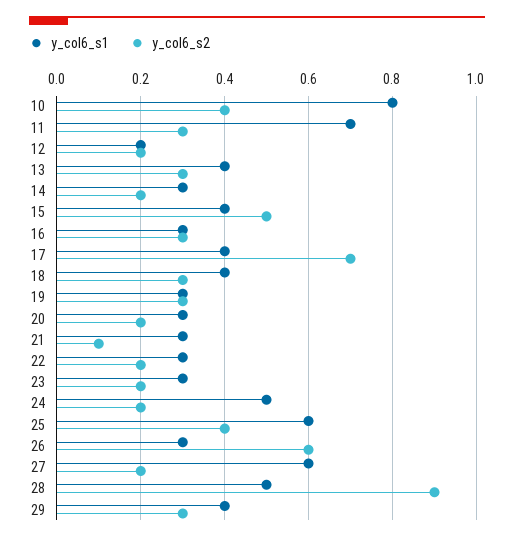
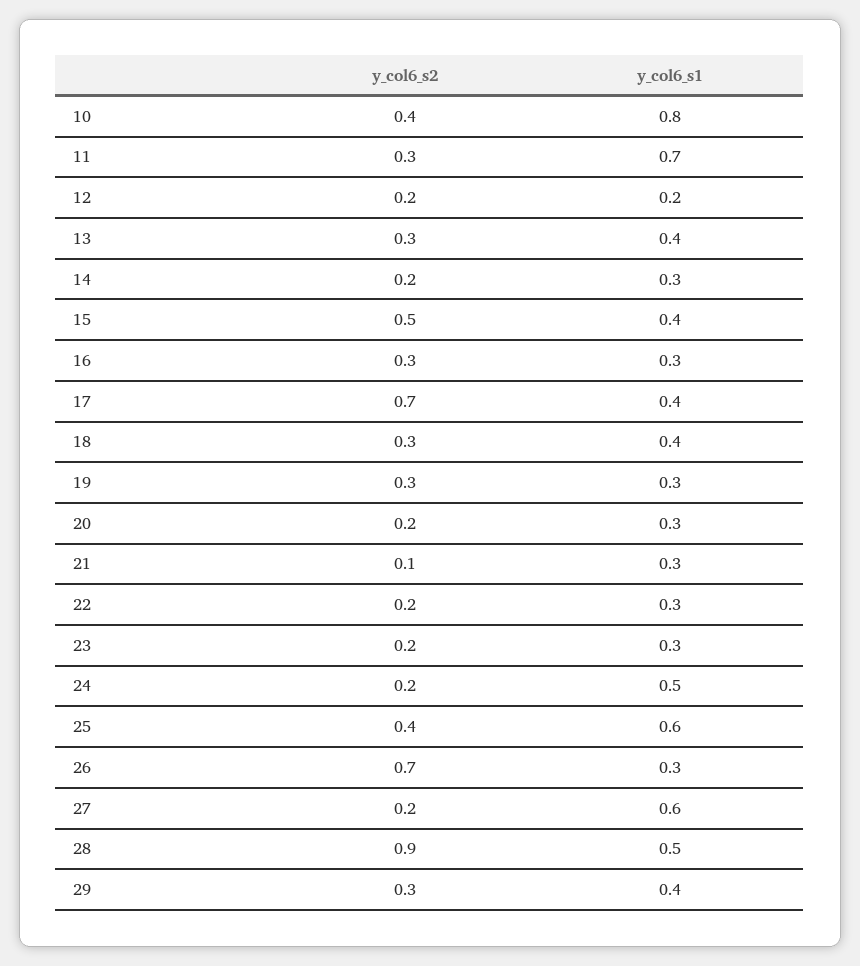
y_col6_s2, 26: 0.6 -> 0.7

